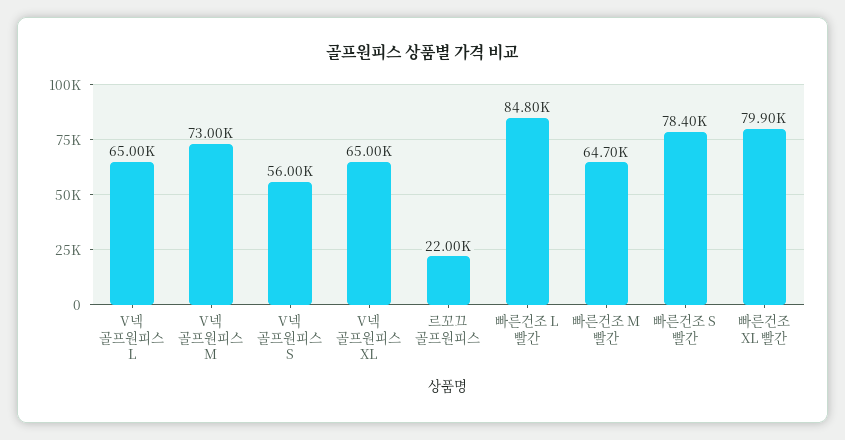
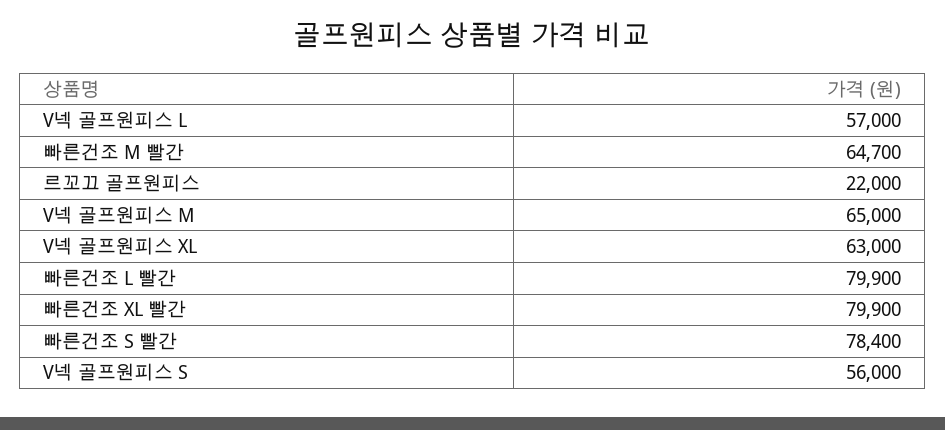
V넥 골프원피스 L: 65000 -> 57000
V넥 골프원피스 M: 73000 -> 65000
V넥 골프원피스 XL: 65000 -> 63000
빠른건조 L 빨간: 84800 -> 79900

